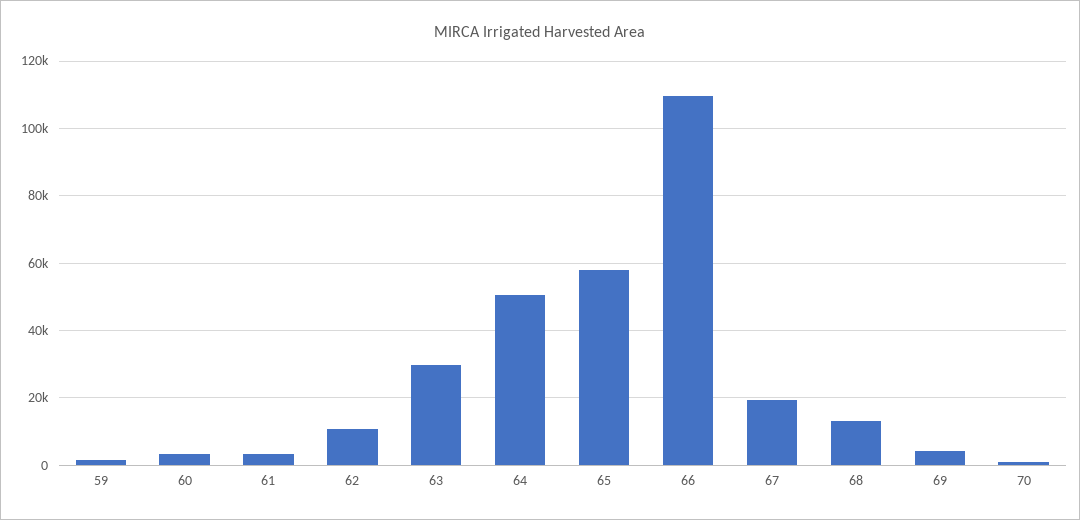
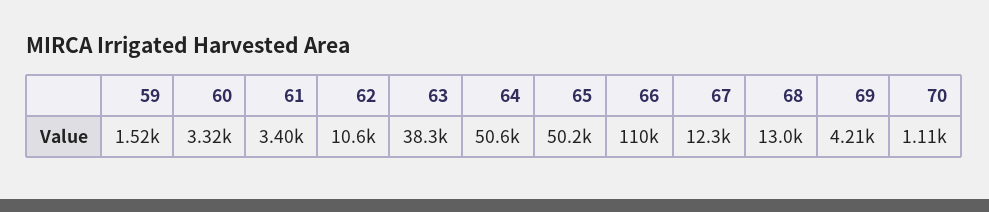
63: 30000 -> 38300
65: 58000 -> 50200
67: 20000 -> 12300

